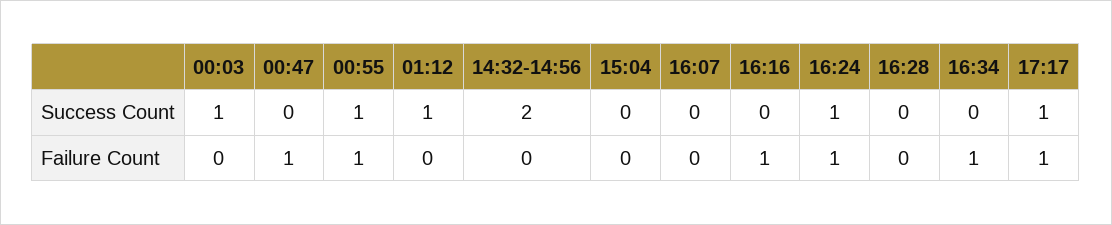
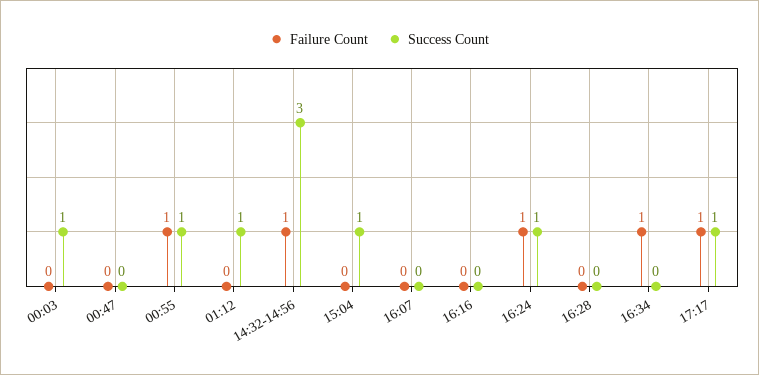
Success Count, 14:32-14:56: 2 -> 3
Success Count, 15:04: 0 -> 1
Failure Count, 00:47: 1 -> 0
Failure Count, 14:32-14:56: 0 -> 1
Failure Count, 16:16: 1 -> 0

